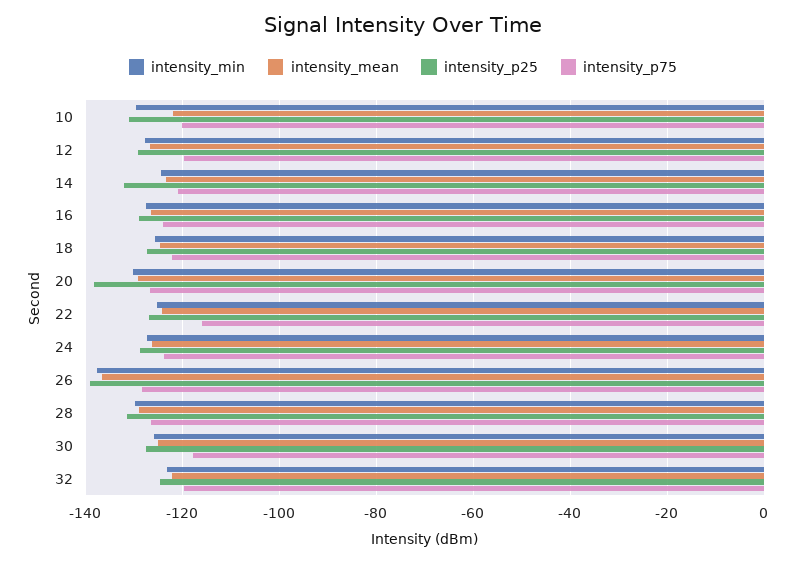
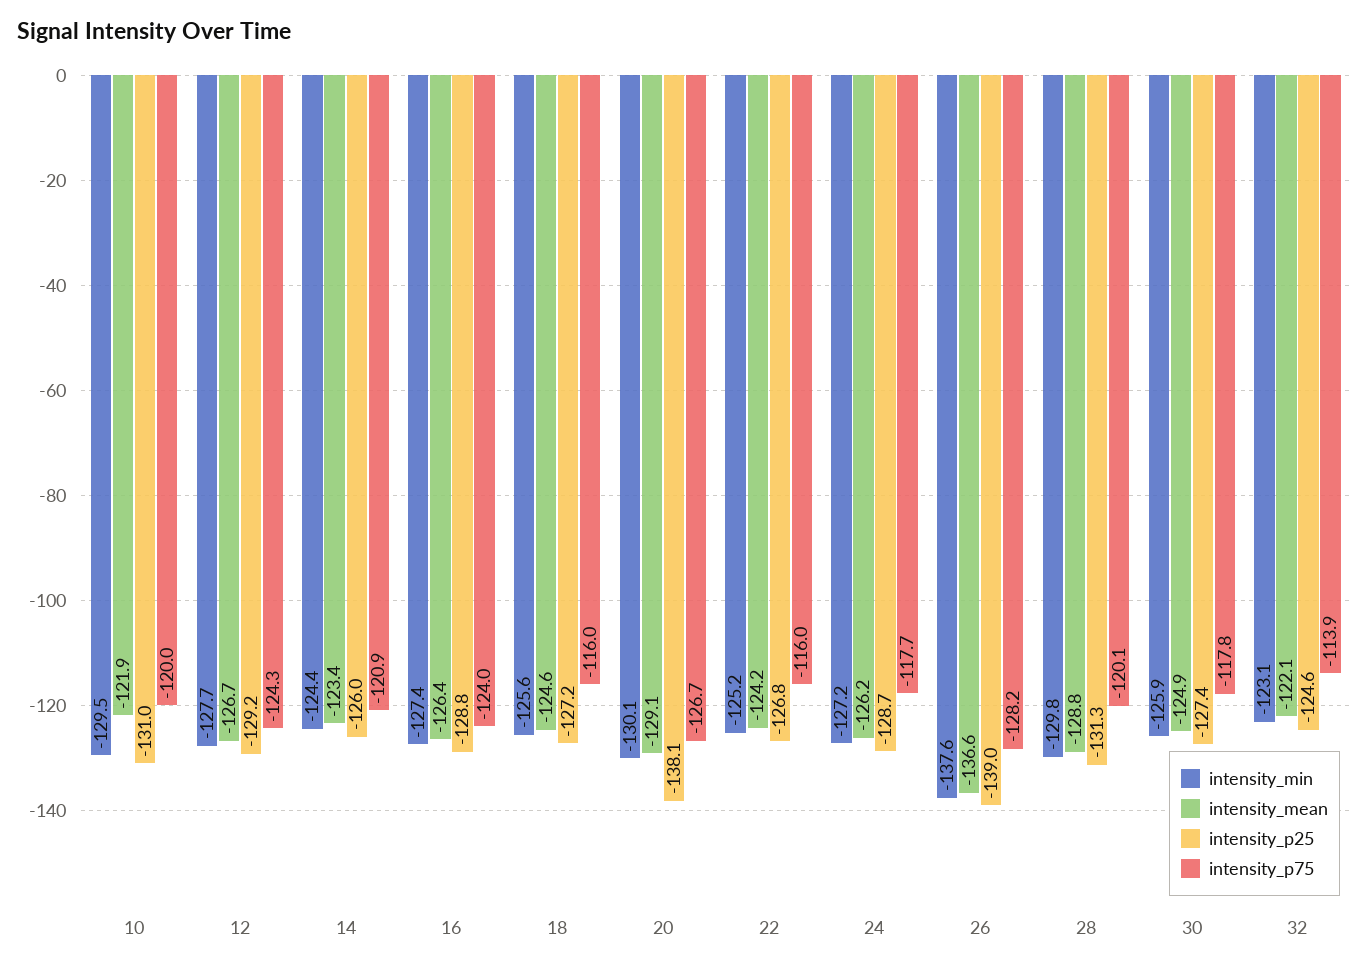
intensity_p75, 12: -120 -> -124.3
intensity_p25, 14: -132 -> -126
intensity_p75, 18: -122 -> -116
intensity_p75, 24: -124 -> -117.7
intensity_p75, 28: -126 -> -120.1
intensity_p75, 32: -120 -> -113.9

